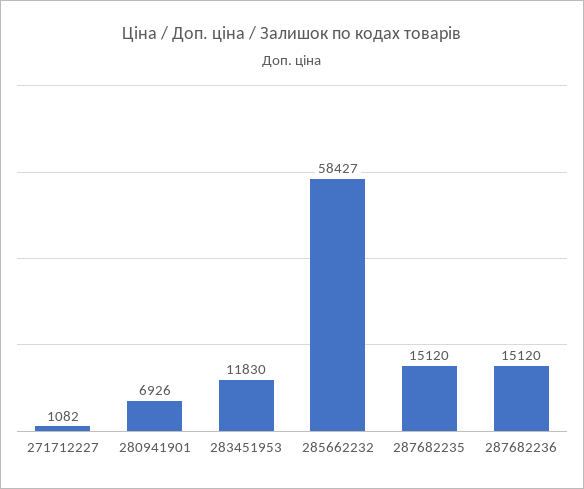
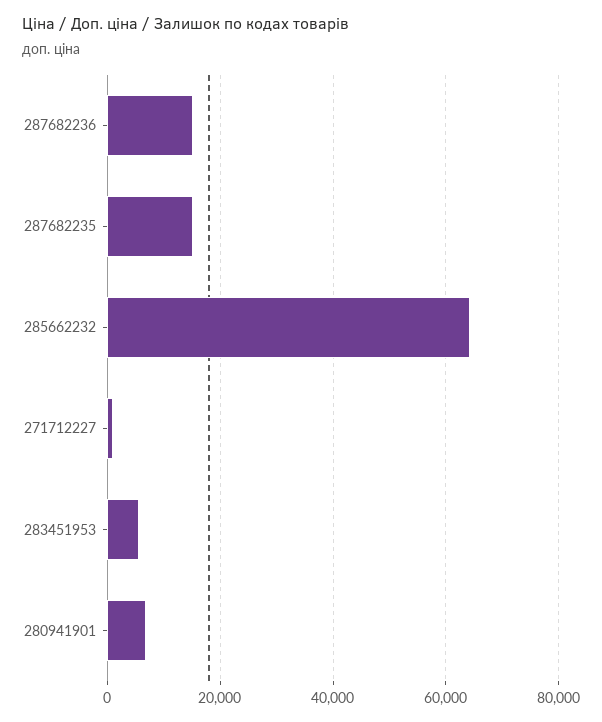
283451953: 11830 -> 6000
285662232: 58427 -> 64000

